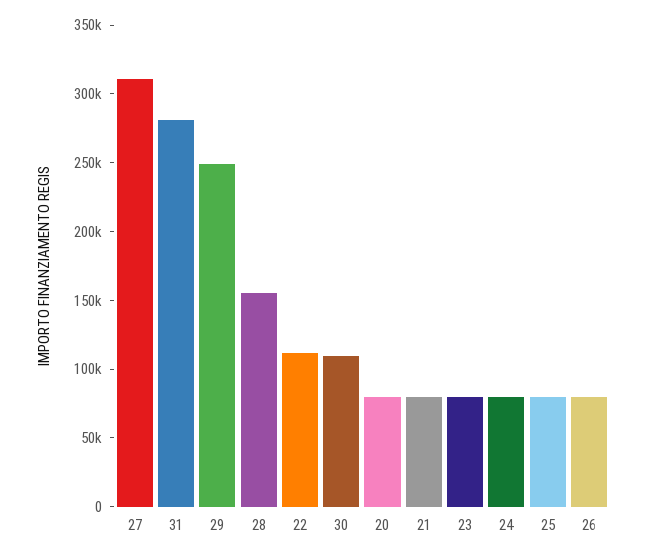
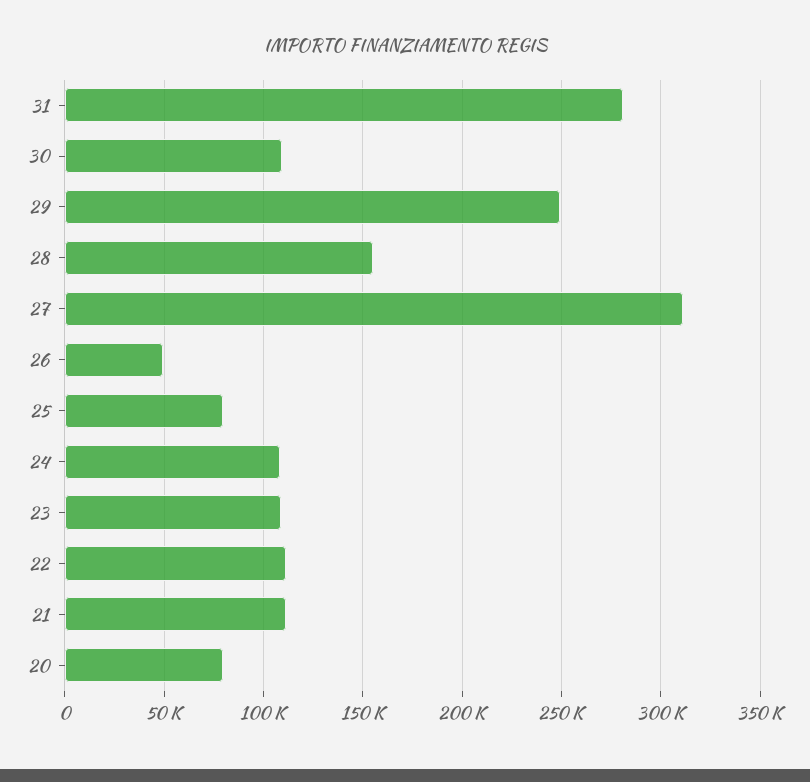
21: 80000 -> 110000
23: 80000 -> 110000
24: 80000 -> 110000
26: 80000 -> 50000

